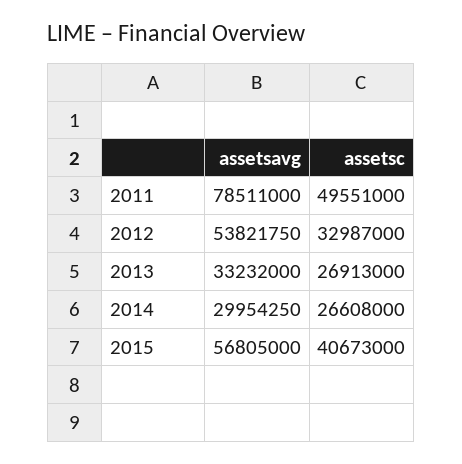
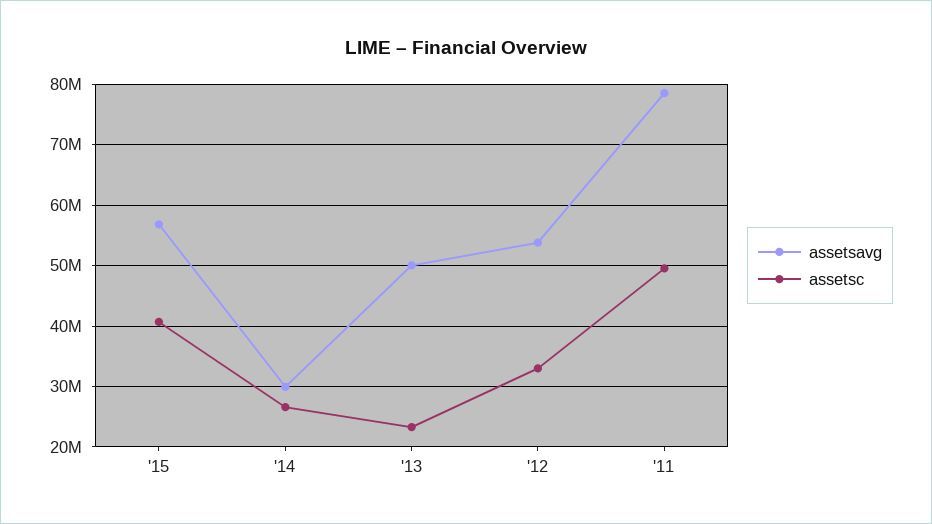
assetsavg, 2013: 33232000 -> 50000000
assetsc, 2013: 26913000 -> 23000000

